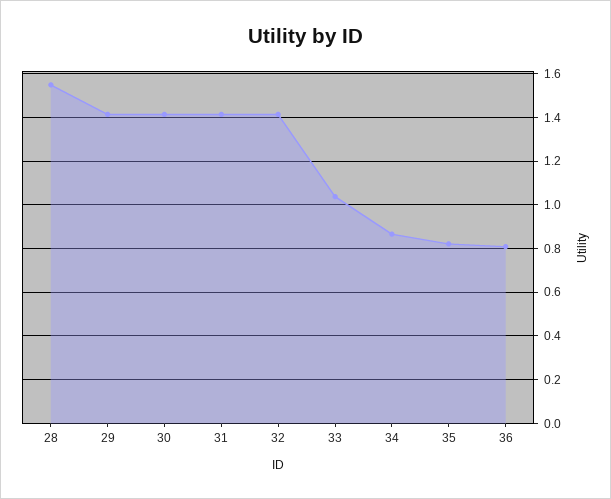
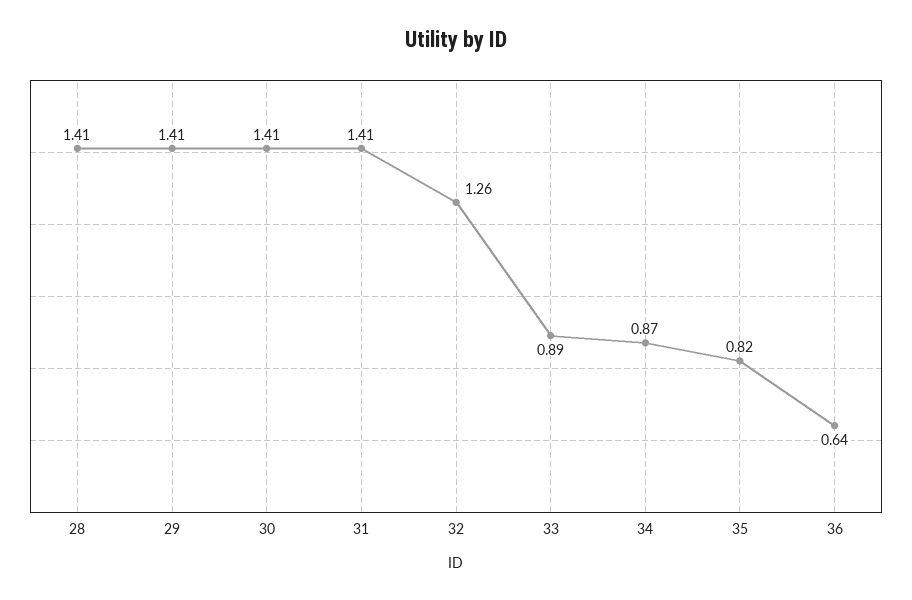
28: 1.55 -> 1.41
32: 1.4 -> 1.26
33: 1.05 -> 0.89
36: 0.8 -> 0.64

